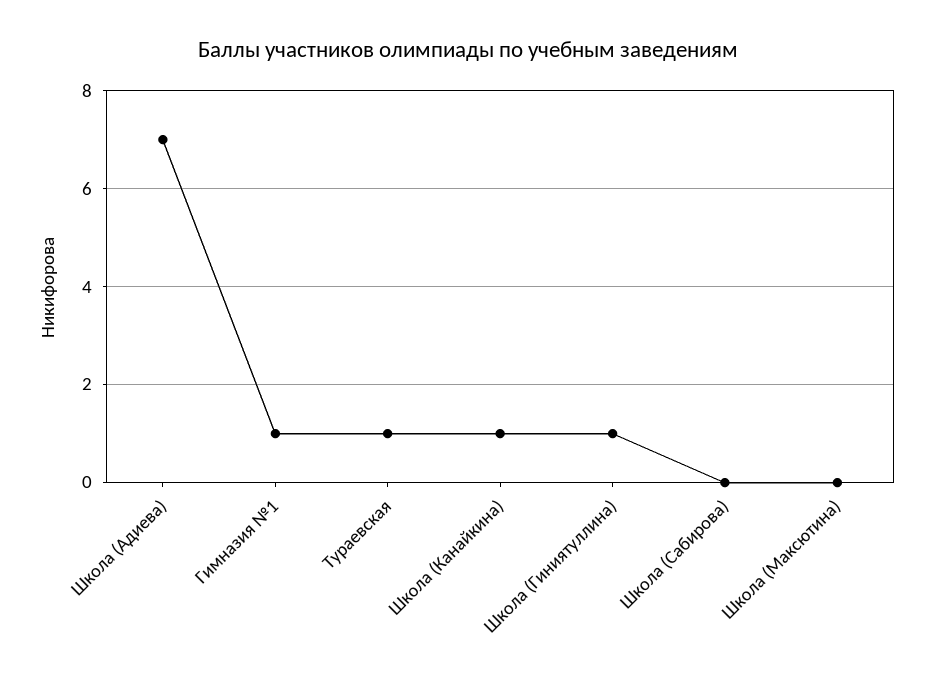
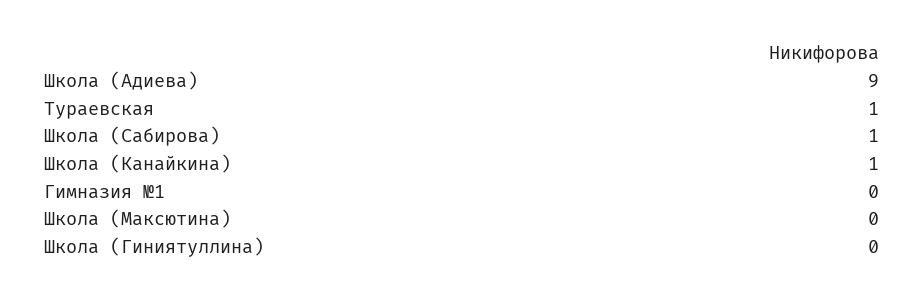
Школа (Адиева): 7 -> 9
Гимназия №1: 1 -> 0
Школа (Гиниятуллина): 1 -> 0
Школа (Сабирова): 0 -> 1

